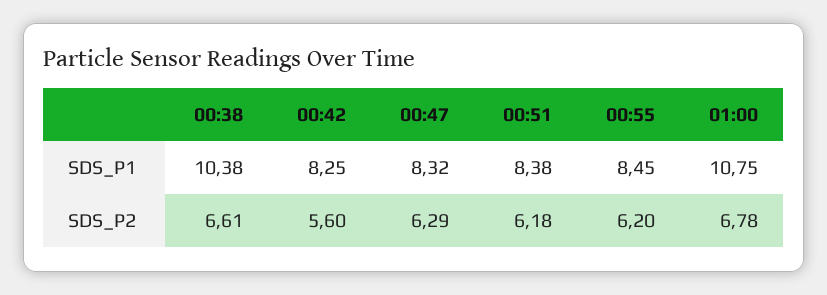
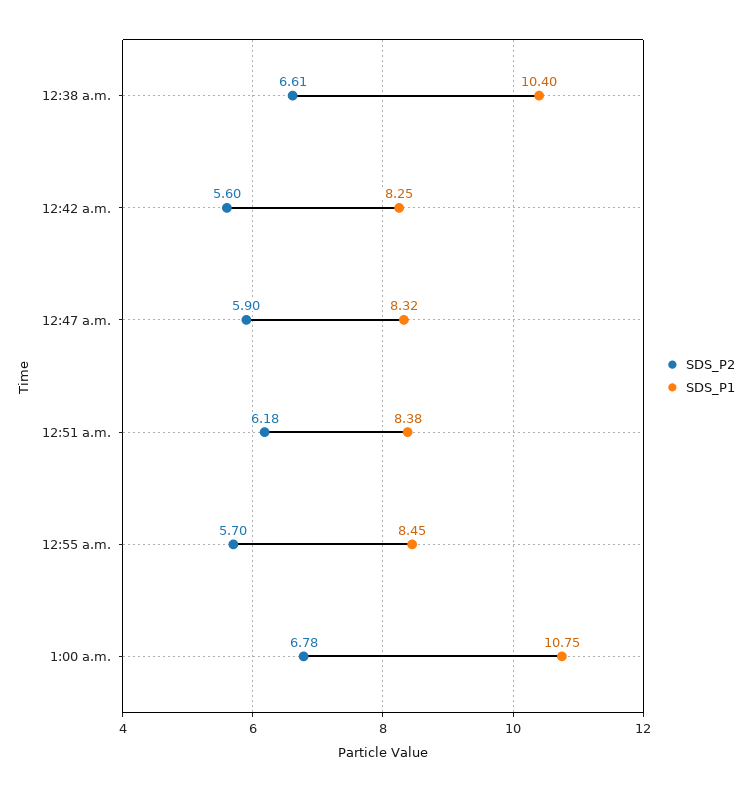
SDS_P1, 00:38: 10.38 -> 10.4
SDS_P2, 00:47: 6.29 -> 5.9
SDS_P2, 00:55: 6.2 -> 5.7

